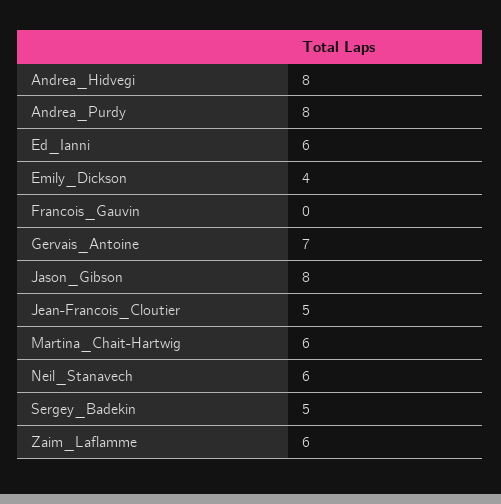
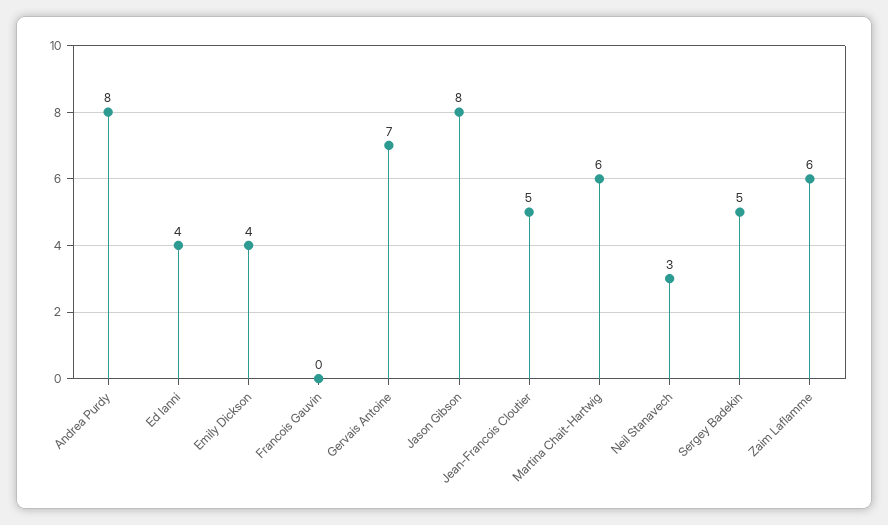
Andrea_Hidvegi: 8 -> none
Ed_Ianni: 6 -> 4
Neil_Stanavech: 6 -> 3

